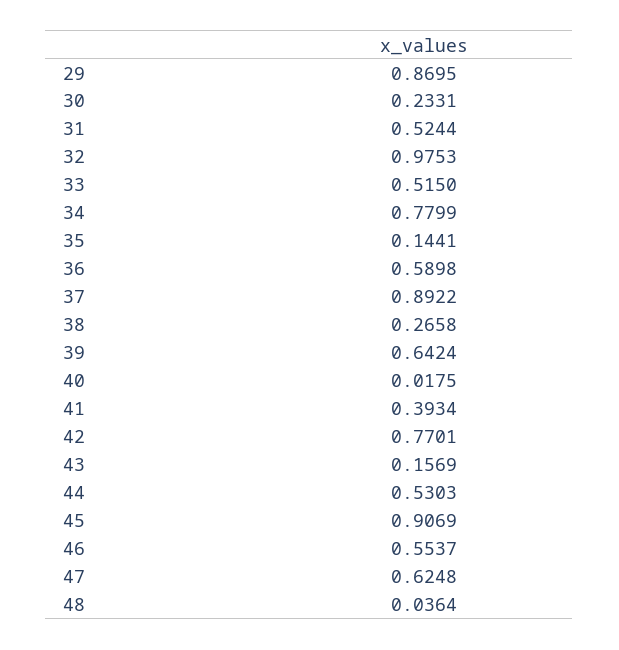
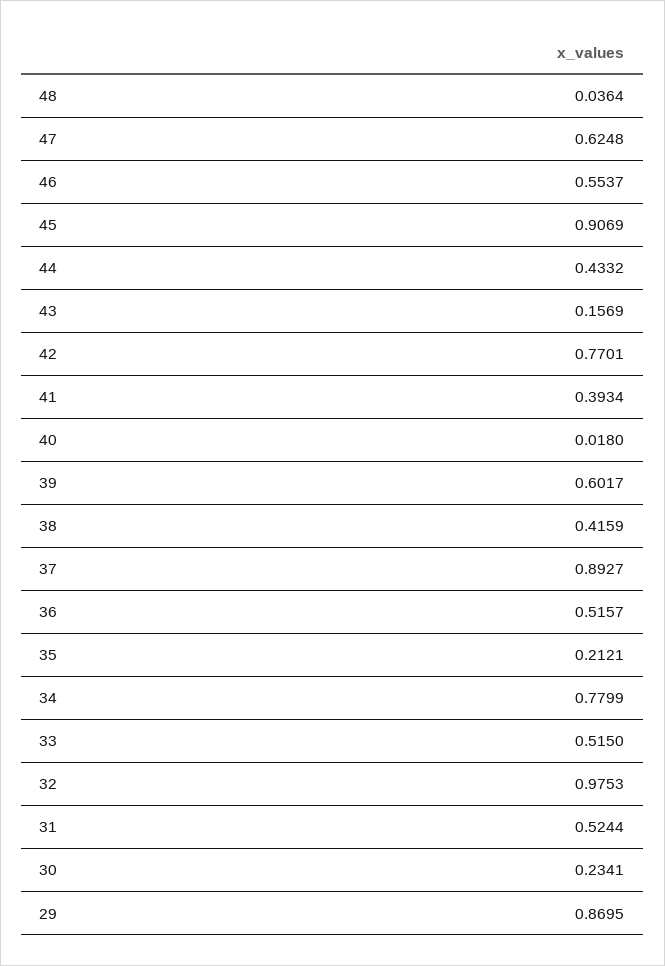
30: 0.2331 -> 0.2341
35: 0.1441 -> 0.2121
36: 0.5898 -> 0.5157
37: 0.8922 -> 0.8927
38: 0.2658 -> 0.4159
39: 0.6424 -> 0.6017
40: 0.0175 -> 0.018
44: 0.5303 -> 0.4332

